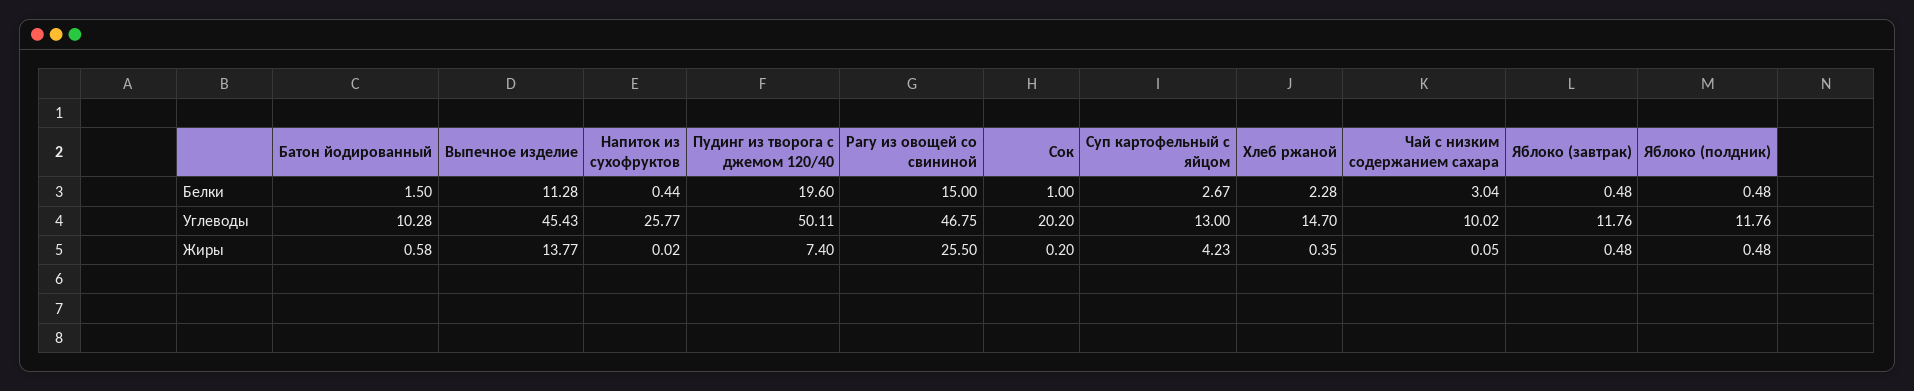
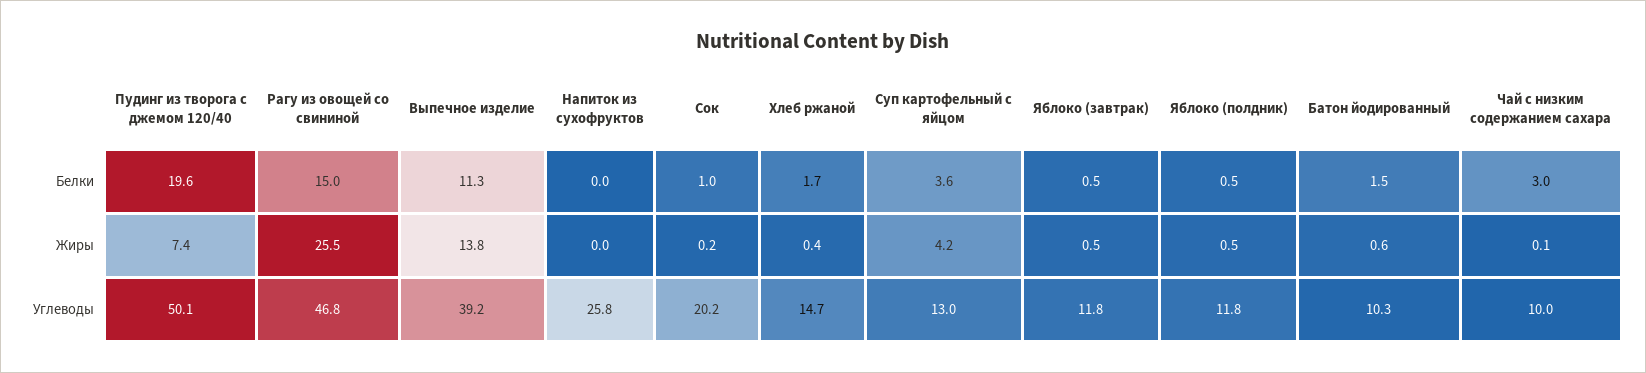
Напиток из сухофруктов, Белки: 0.44 -> 0
Суп картофельный с яйцом, Белки: 2.67 -> 3.6
Хлеб ржаной, Белки: 2.28 -> 1.7
Выпечное изделие, Углеводы: 45.43 -> 39.2

